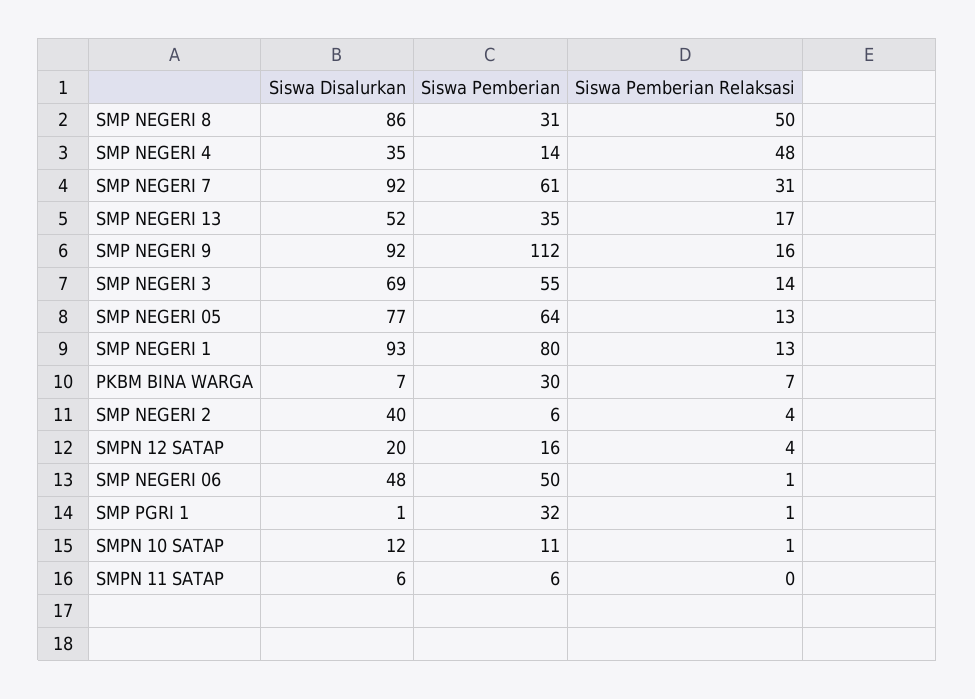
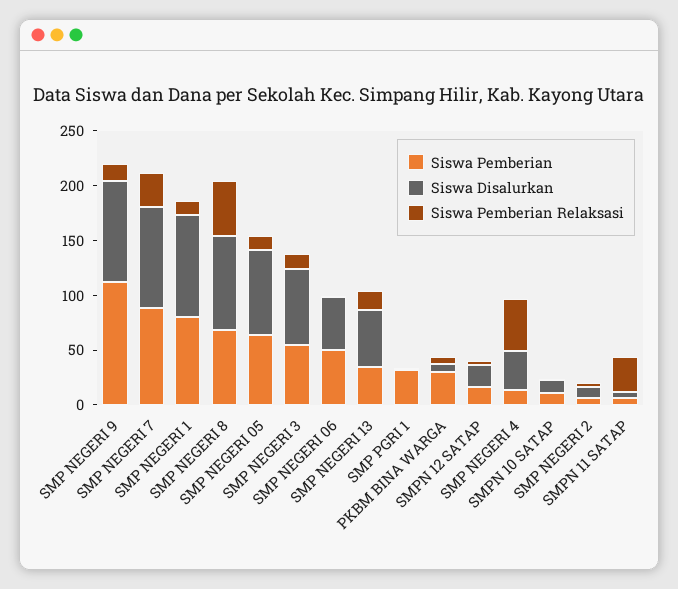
Siswa Pemberian, SMP NEGERI 8: 31 -> 70
Siswa Pemberian, SMP NEGERI 7: 61 -> 90
Siswa Disalurkan, SMP NEGERI 2: 40 -> 10
Siswa Pemberian Relaksasi, SMPN 11 SATAP: 0 -> 30

